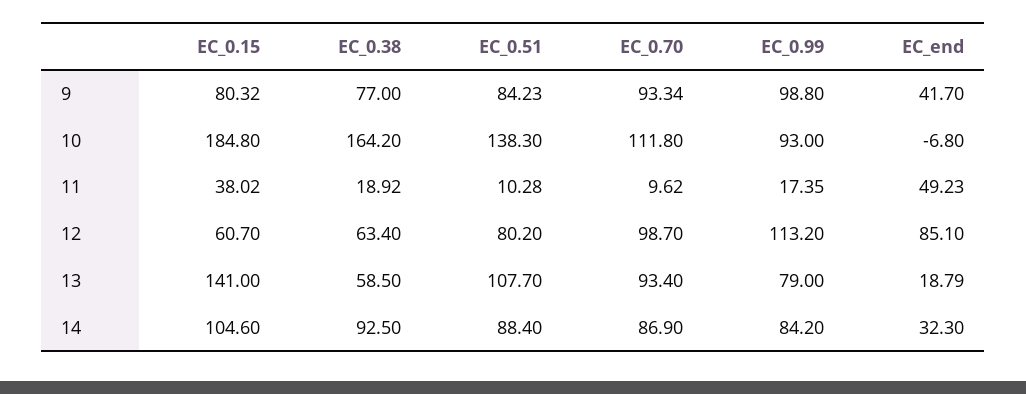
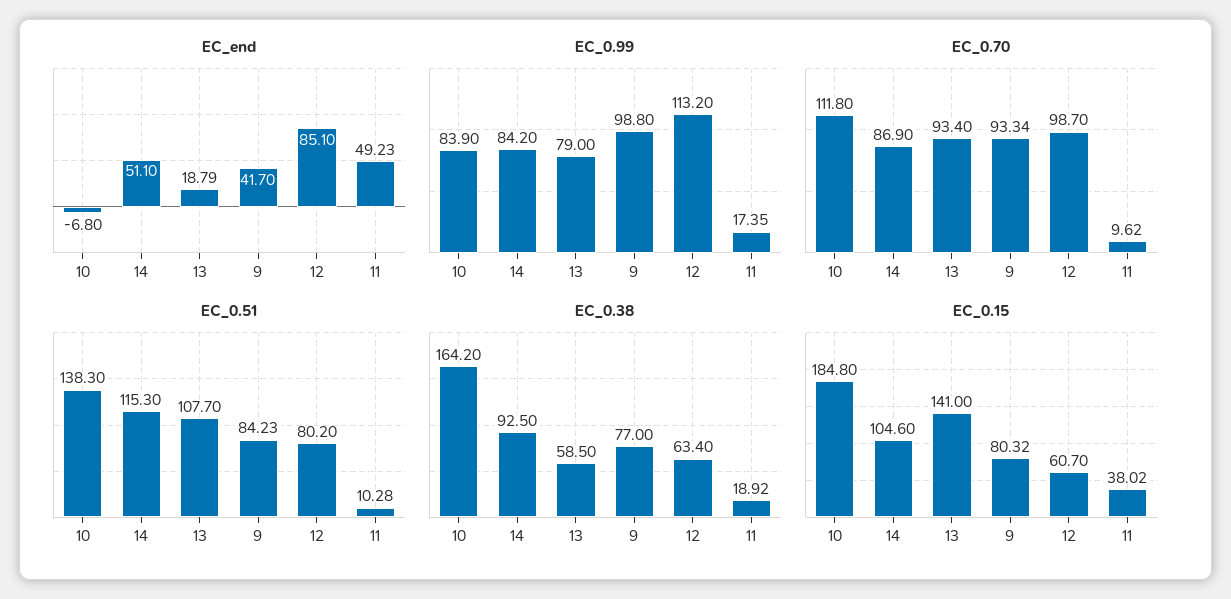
EC_0.99, 10: 93 -> 83.9
EC_0.51, 14: 88.4 -> 115.3
EC_end, 14: 32.3 -> 51.1

